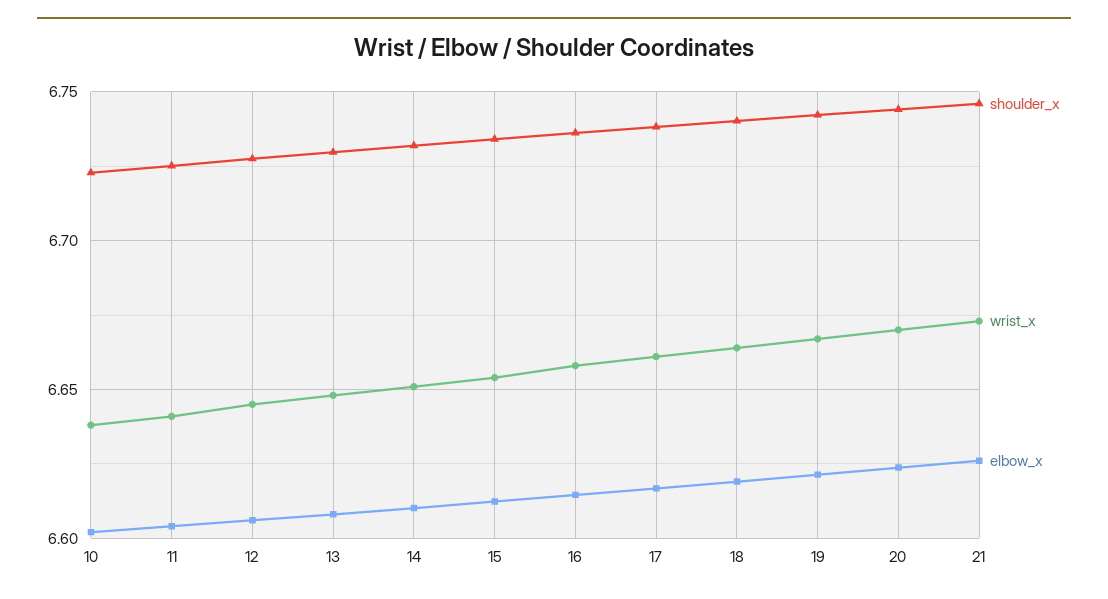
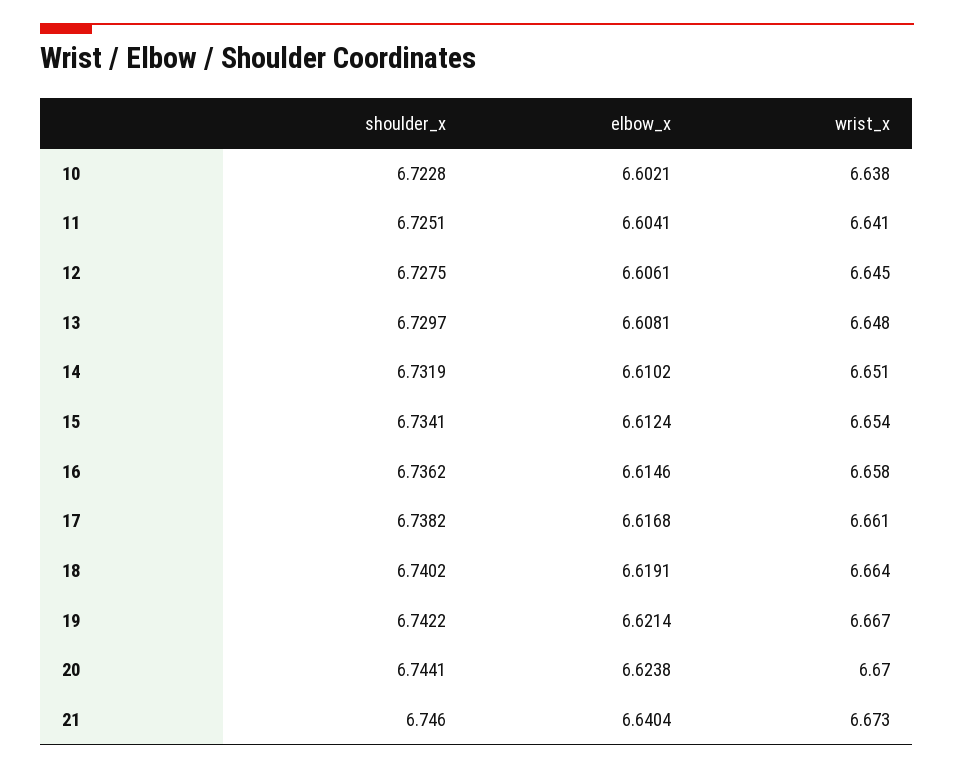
elbow_x, 21: 6.625 -> 6.6404

